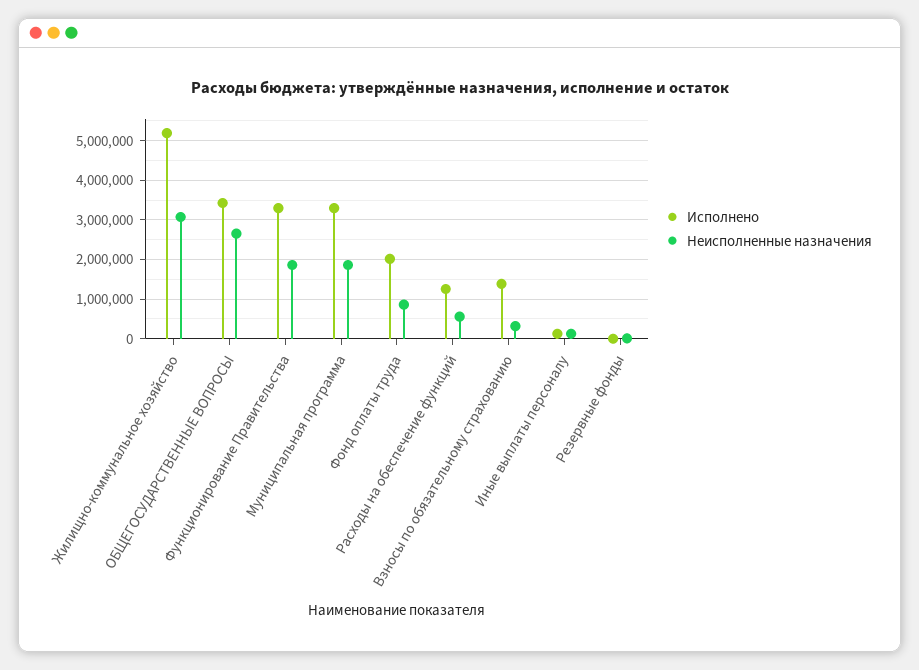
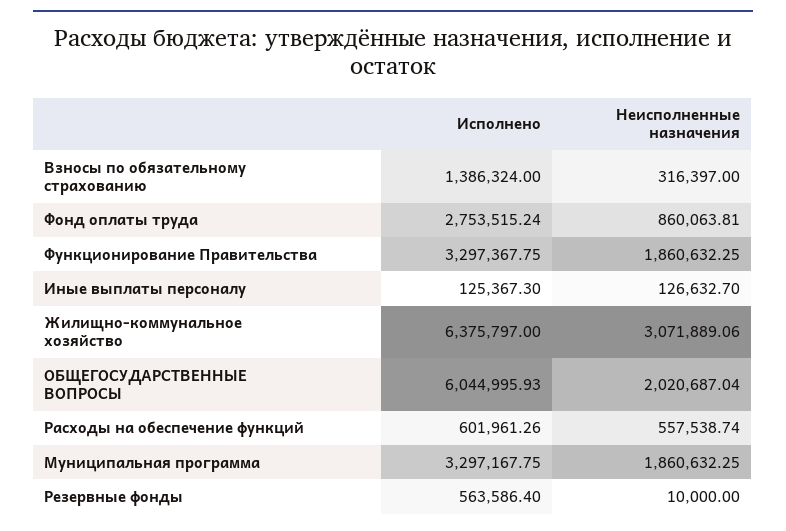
Исполнено, Жилищно-коммунальное хозяйство: 5200000 -> 6375797
Исполнено, ОБЩЕГОСУДАРСТВЕННЫЕ ВОПРОСЫ: 3400000 -> 6044995.93
Неисполненные назначения, ОБЩЕГОСУДАРСТВЕННЫЕ ВОПРОСЫ: 2600000 -> 2020687.04
Исполнено, Фонд оплаты труда: 2000000 -> 2753515.24
Исполнено, Расходы на обеспечение функций: 1200000 -> 601961.26
Исполнено, Резервные фонды: 0 -> 563586.4

